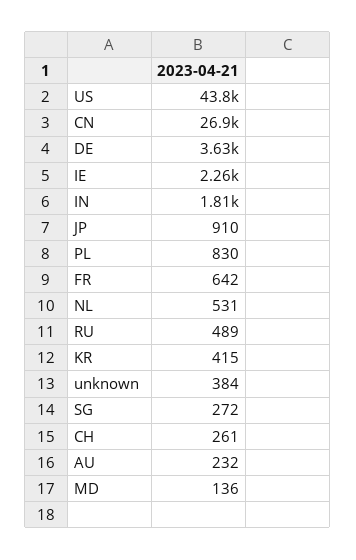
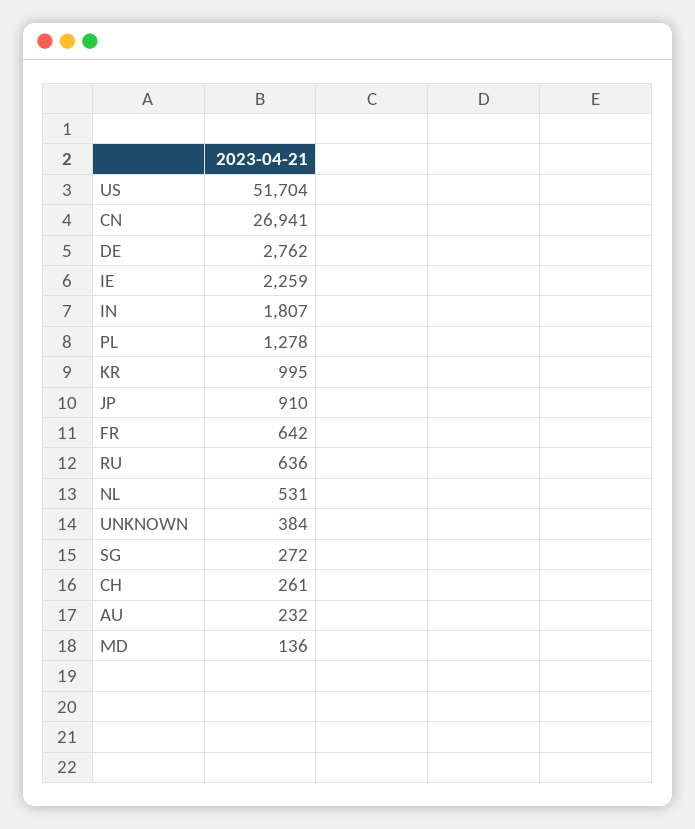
US: 43800 -> 51704
DE: 3630 -> 2762
PL: 830 -> 1278
RU: 489 -> 636
KR: 415 -> 995

